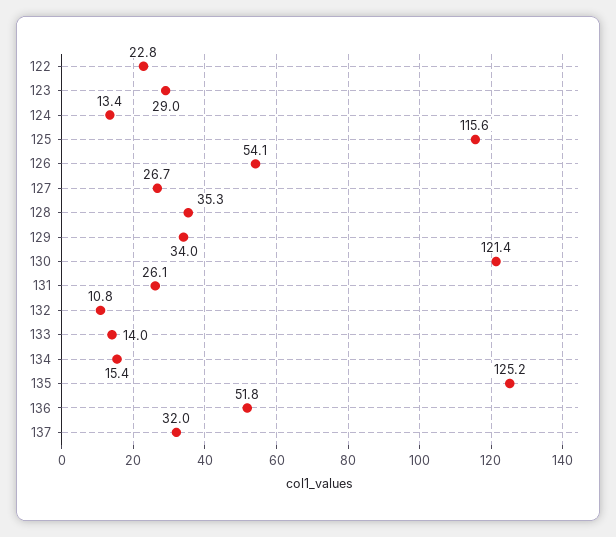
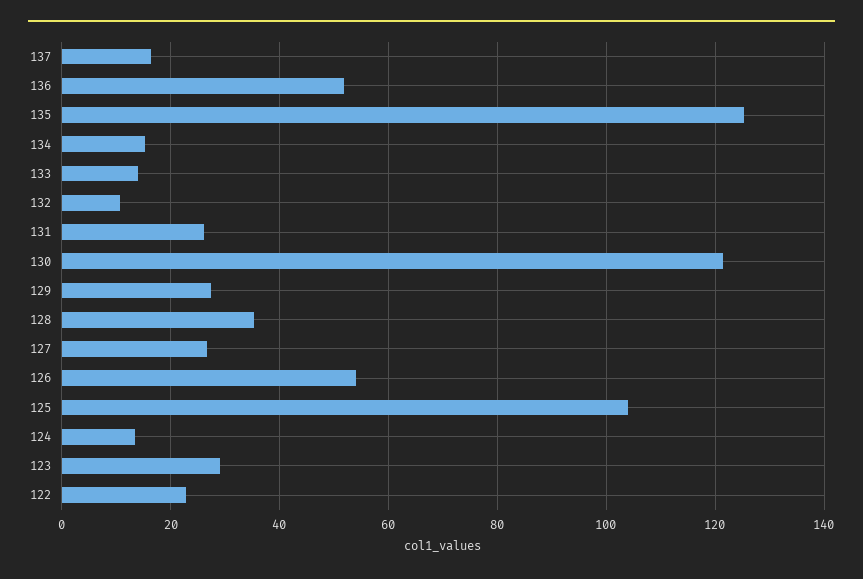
125: 115.6 -> 104
129: 34 -> 28
137: 32 -> 16

